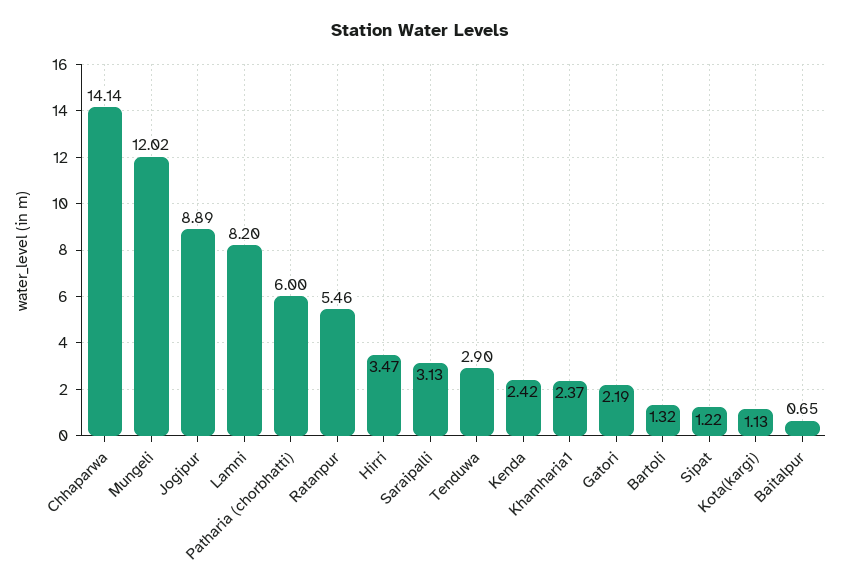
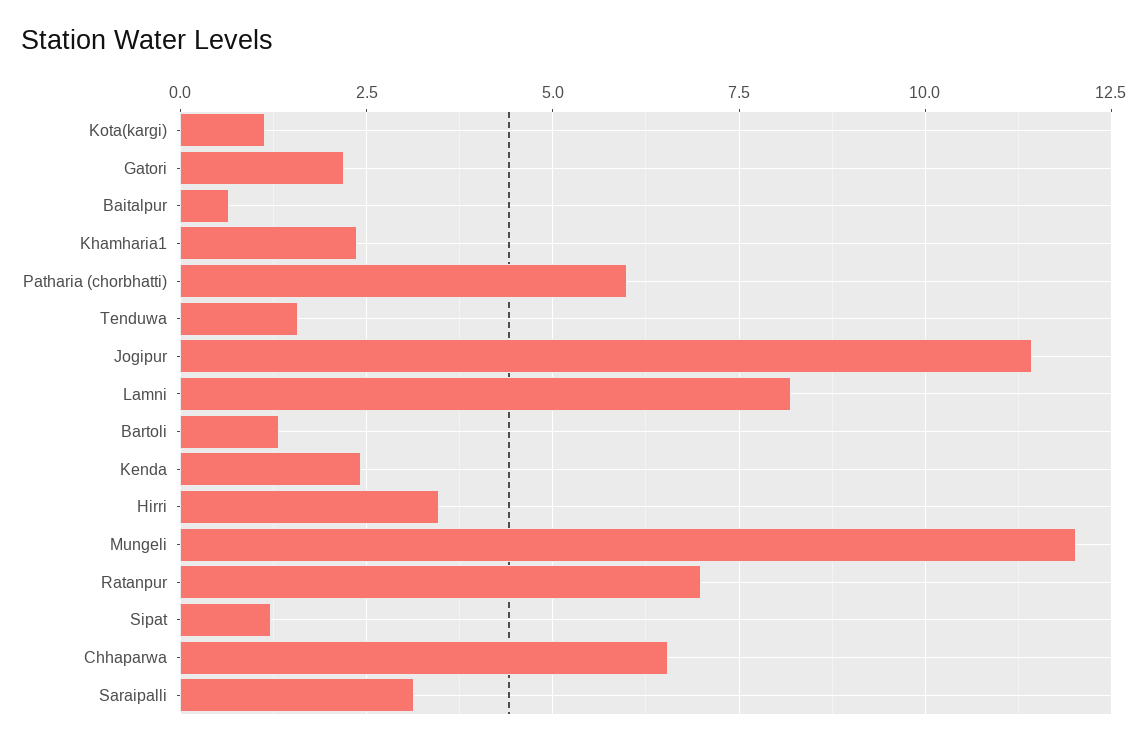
Chhaparwa: 14.14 -> 6.5
Jogipur: 8.89 -> 11.5
Ratanpur: 5.46 -> 7
Tenduwa: 2.9 -> 1.5

